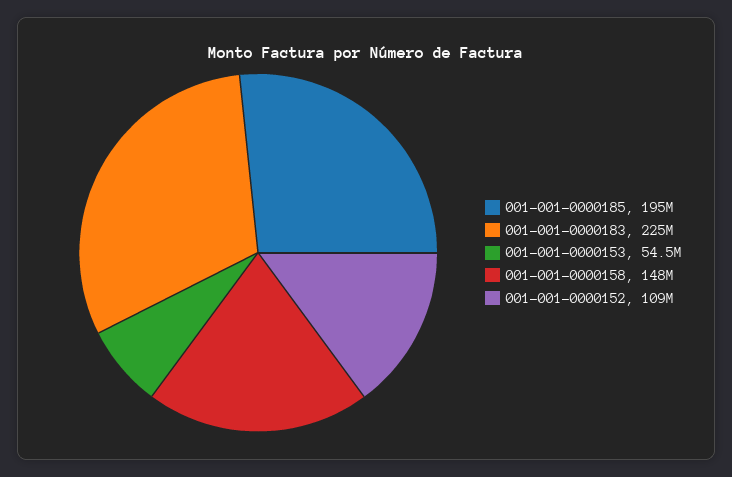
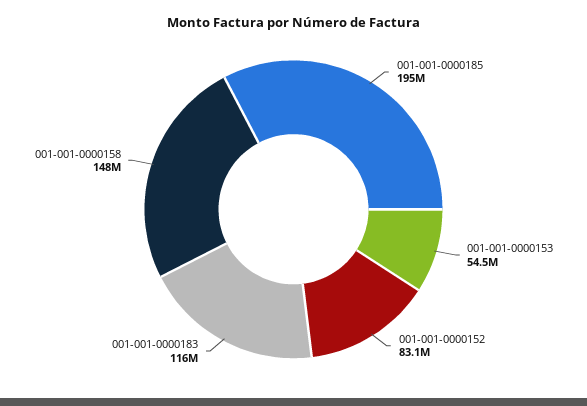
001-001-0000183: 225000000 -> 116000000
001-001-0000152: 109000000 -> 83100000

